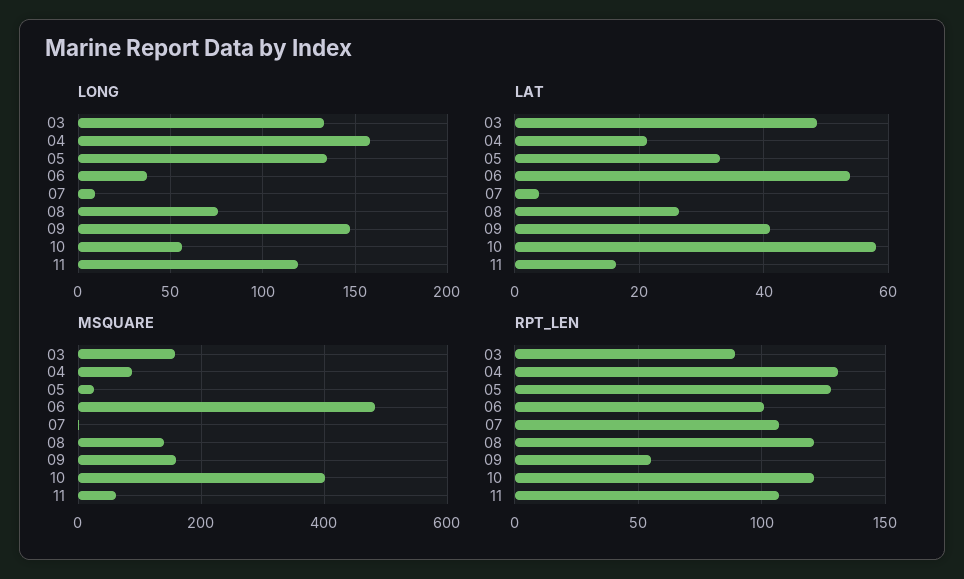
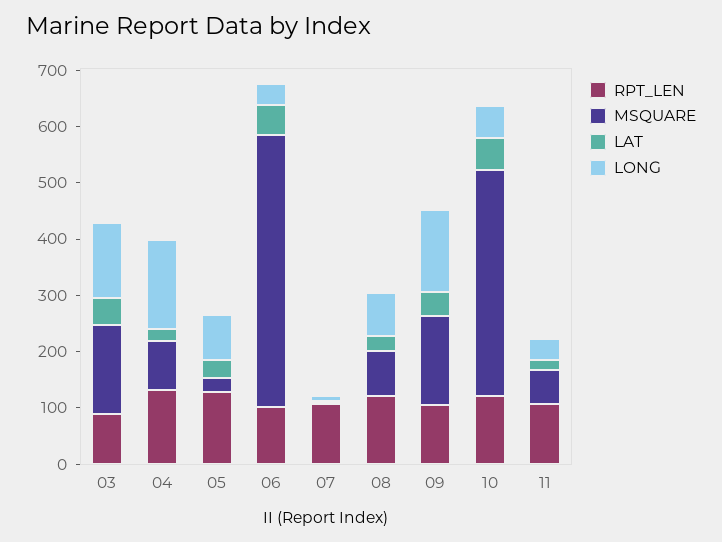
LONG, 05: 135 -> 80
LONG, 11: 120 -> 40
MSQUARE, 08: 140 -> 80
RPT_LEN, 09: 55 -> 100

